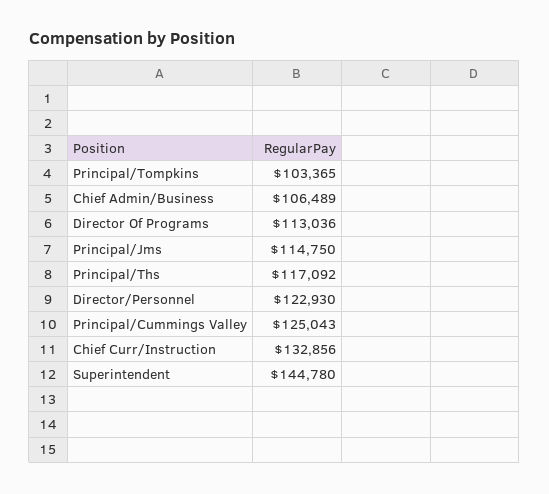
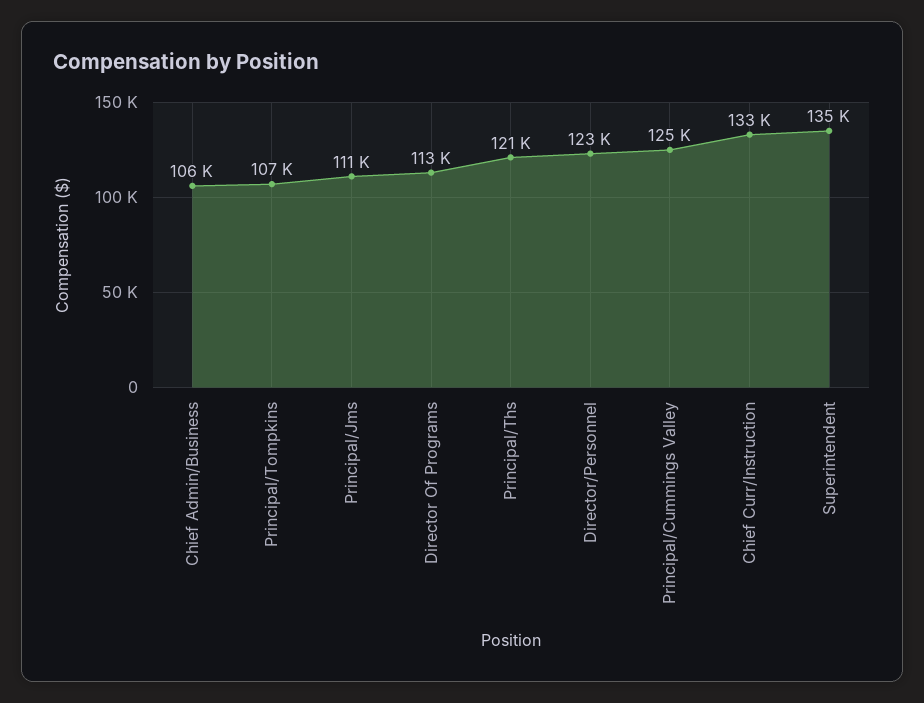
Principal/Tompkins: 103365 -> 107000
Principal/Jms: 114750 -> 111000
Principal/Ths: 117092 -> 121000
Superintendent: 144780 -> 135000

